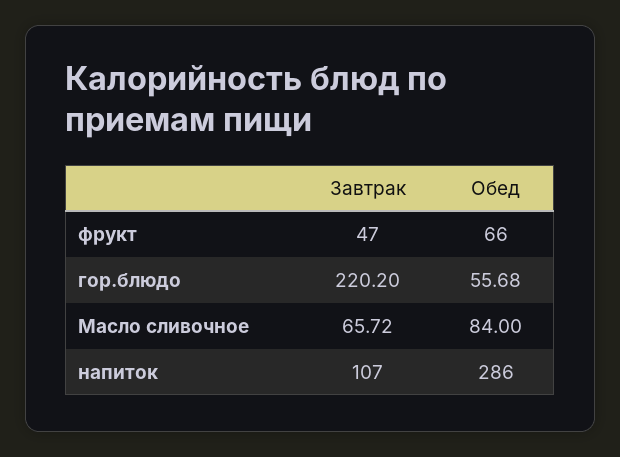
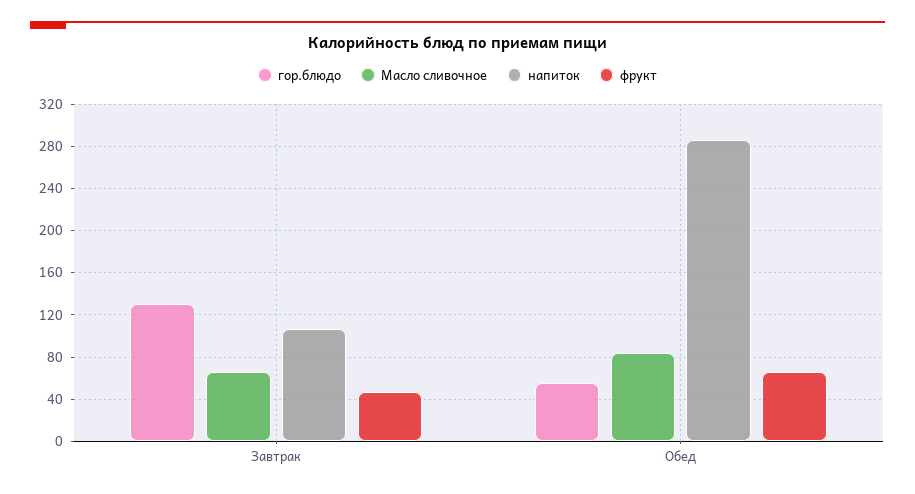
гор.блюдо, Завтрак: 220.2 -> 130

